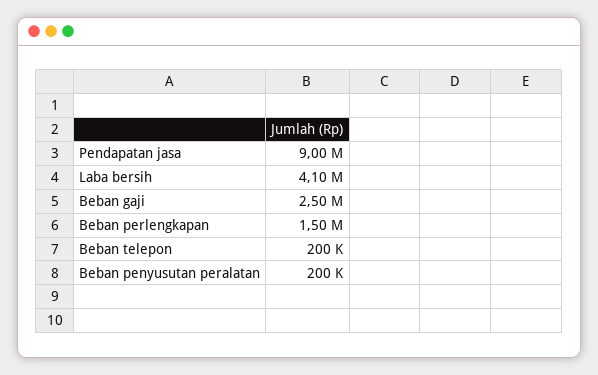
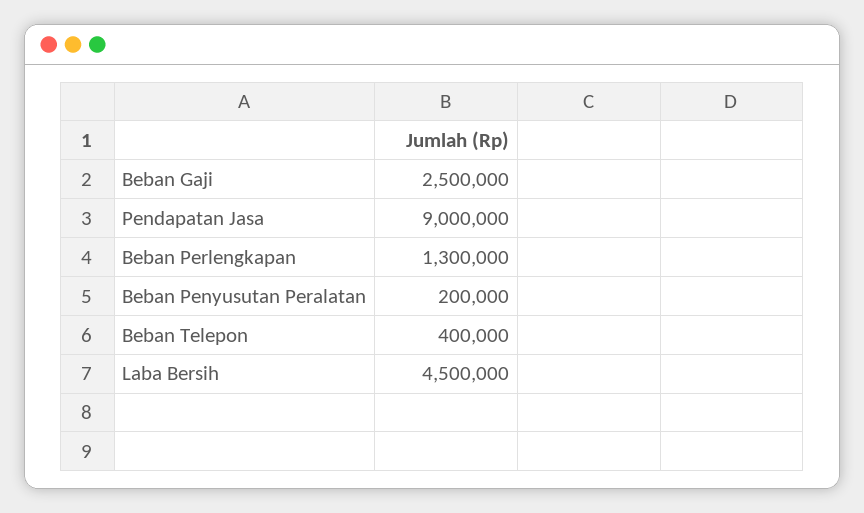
Laba bersih: 4100000 -> 4500000
Beban perlengkapan: 1500000 -> 1300000
Beban telepon: 200000 -> 400000

